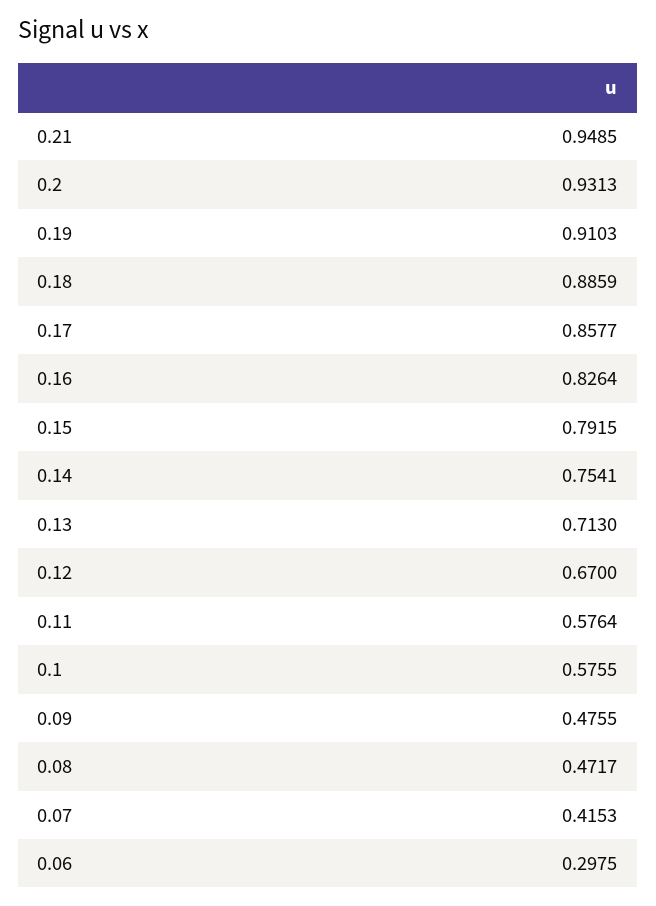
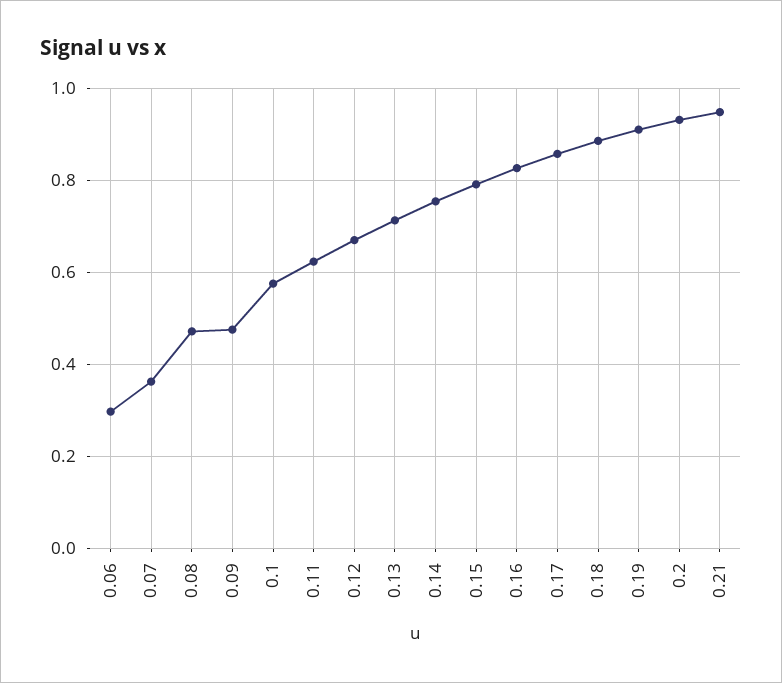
0.11: 0.5764 -> 0.62
0.07: 0.4153 -> 0.36

